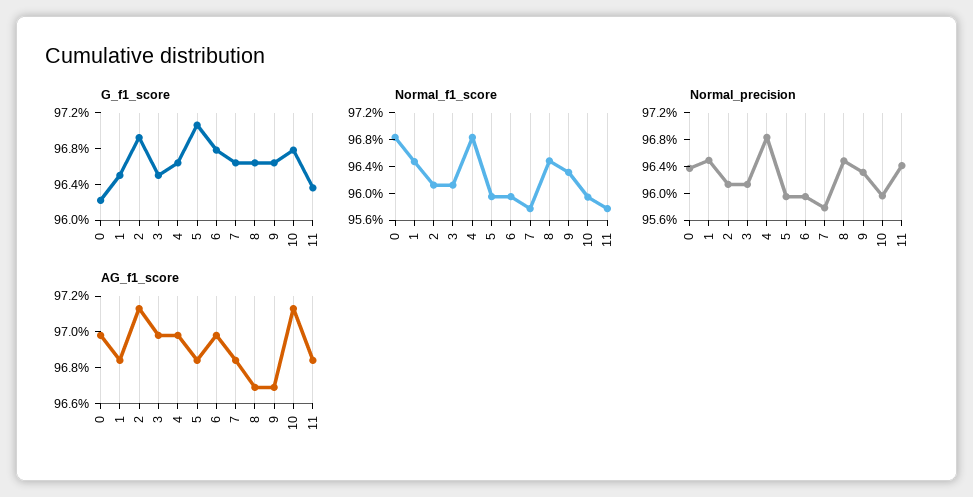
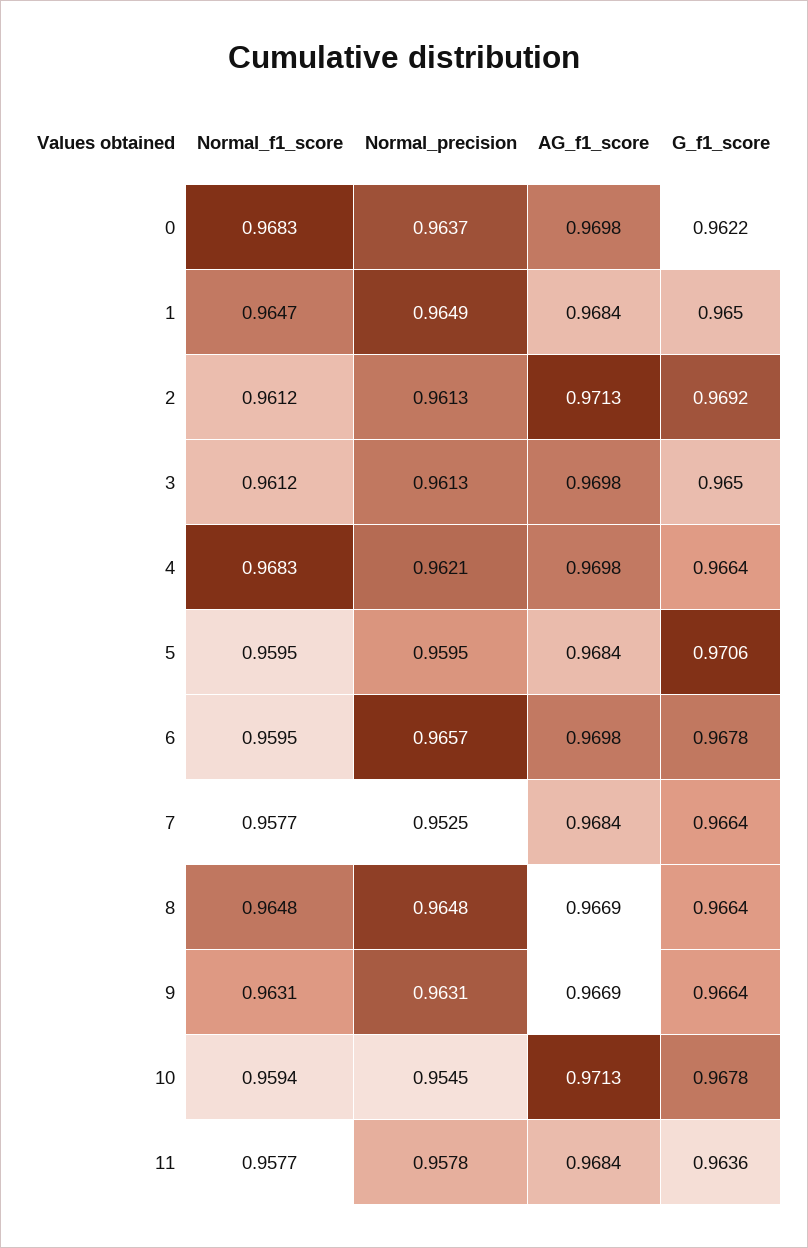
Normal_precision, 4: 0.968 -> 0.9621
Normal_precision, 6: 0.96 -> 0.9657
Normal_precision, 7: 0.958 -> 0.9525
Normal_precision, 10: 0.96 -> 0.9545
Normal_precision, 11: 0.964 -> 0.9578

